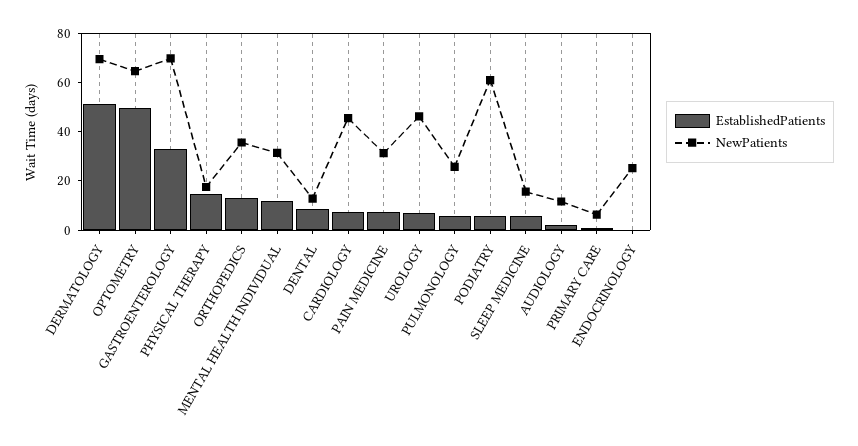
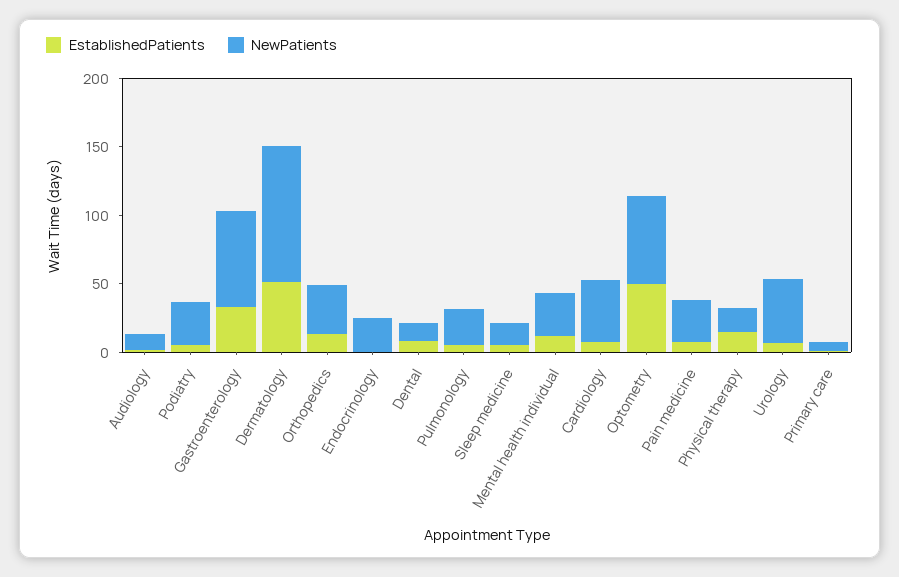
NewPatients, DERMATOLOGY: 70 -> 100
NewPatients, PODIATRY: 60 -> 30

